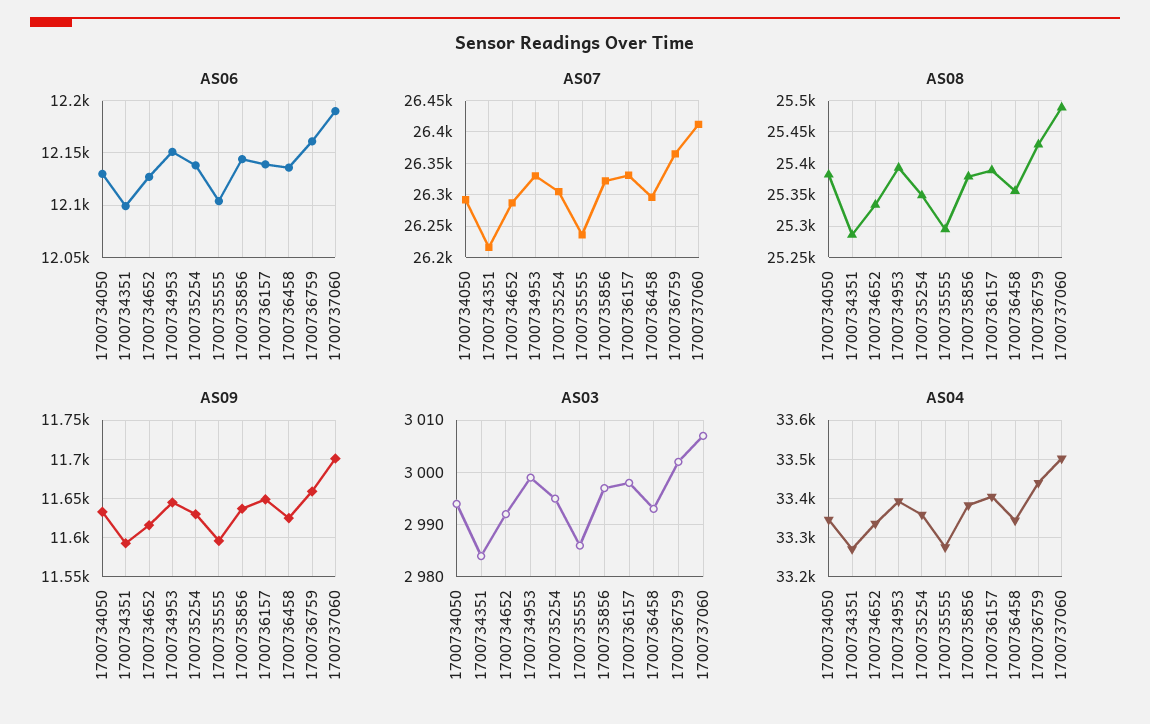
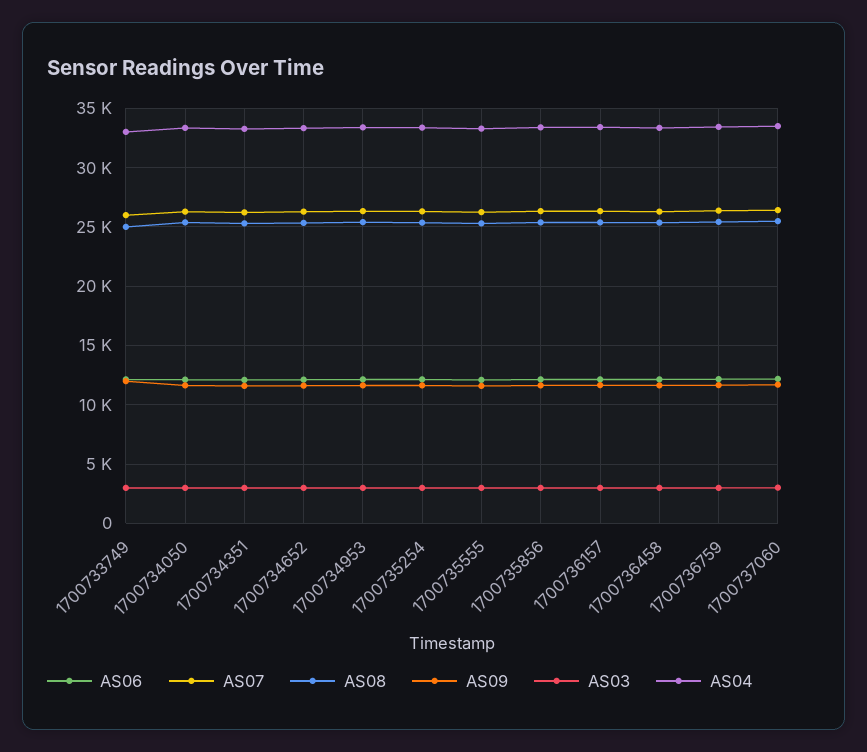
AS06, 1700733749: none -> 12000
AS07, 1700733749: none -> 26000
AS08, 1700733749: none -> 25000
AS09, 1700733749: none -> 12000
AS03, 1700733749: none -> 3000
AS04, 1700733749: none -> 33000

